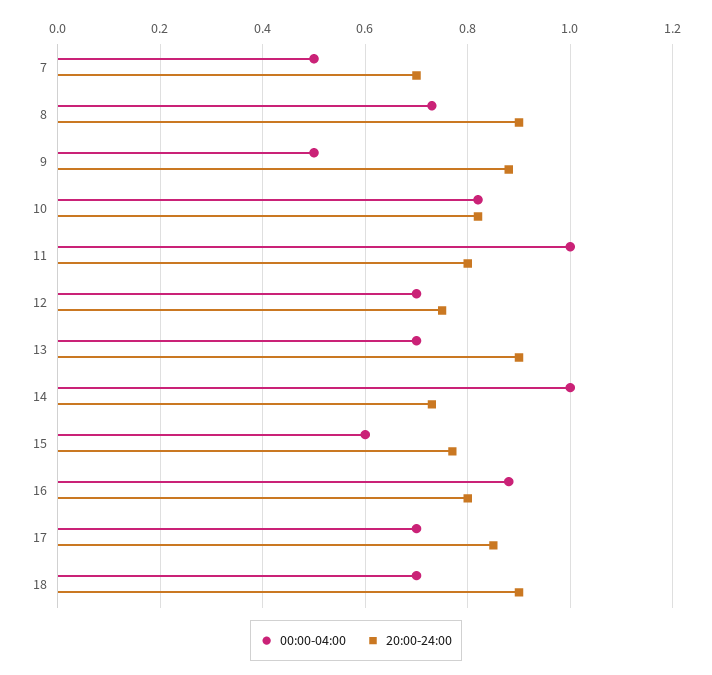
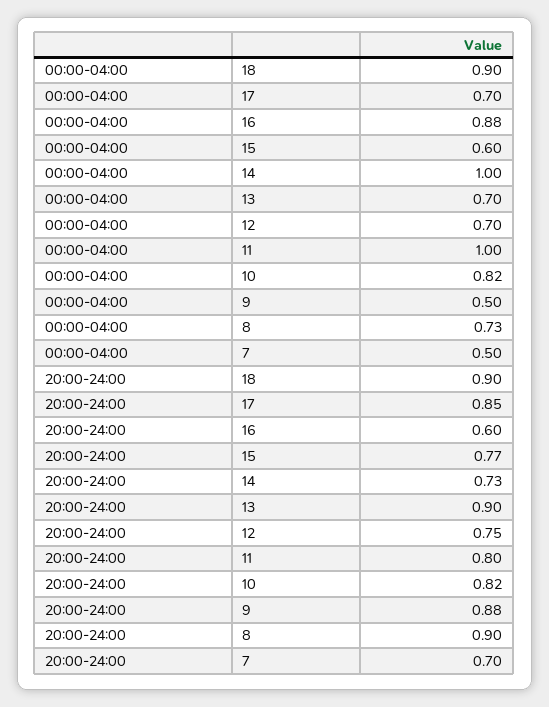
20:00-24:00, 16: 0.8 -> 0.6
00:00-04:00, 18: 0.7 -> 0.9

